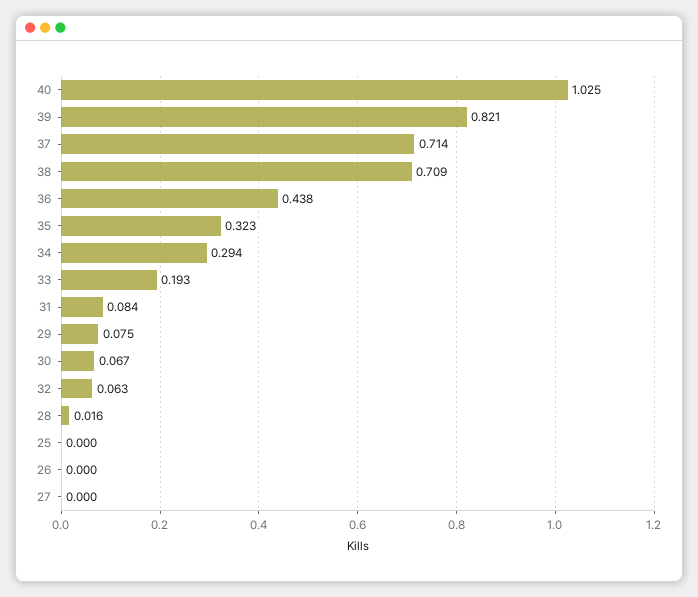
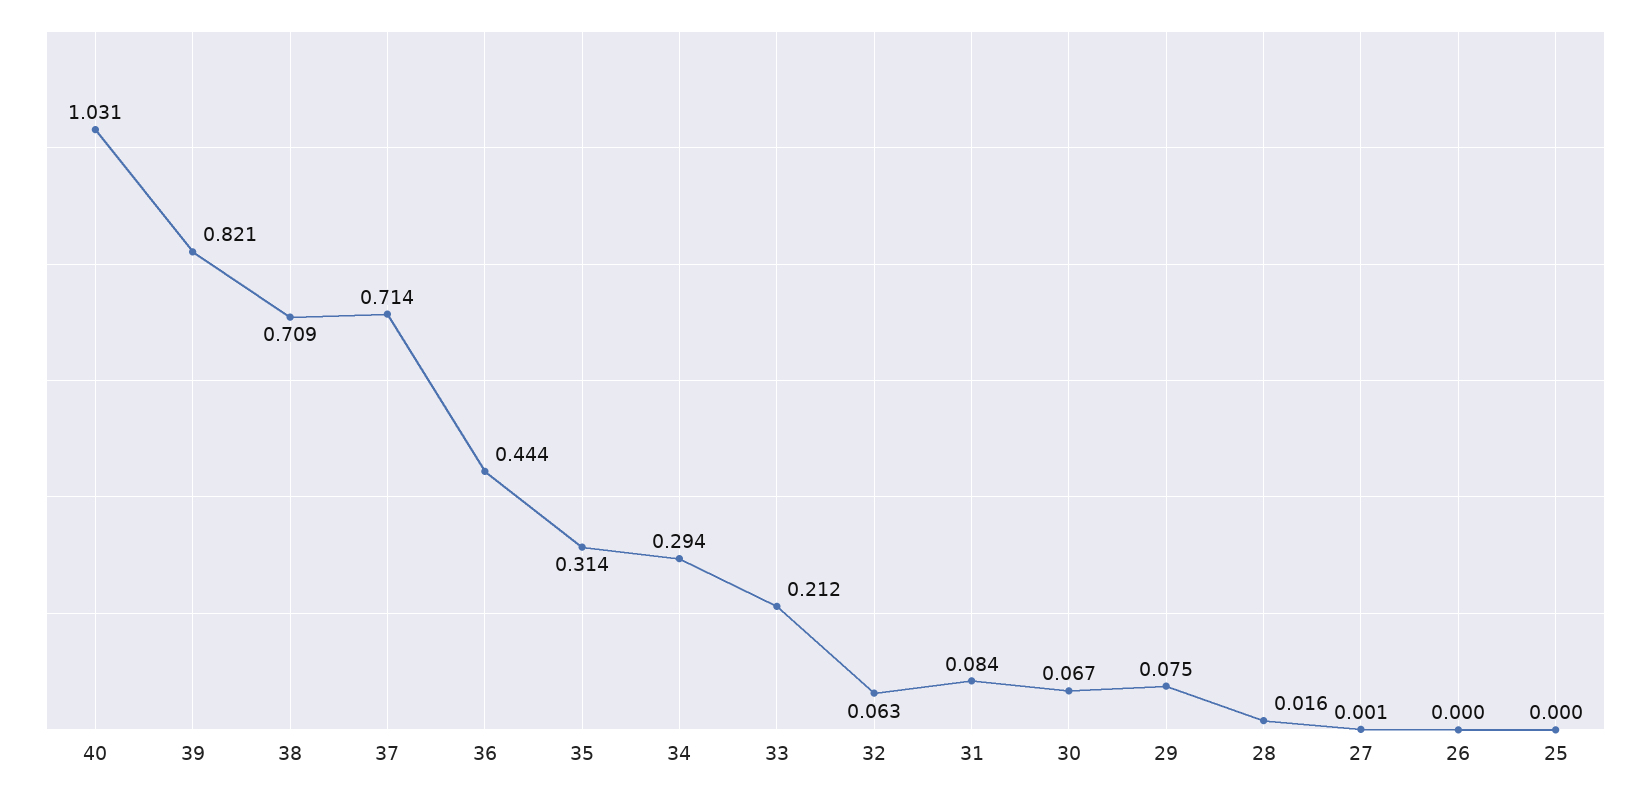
40: 1.025 -> 1.031
36: 0.438 -> 0.444
35: 0.323 -> 0.314
33: 0.193 -> 0.212
27: 0 -> 0.001

